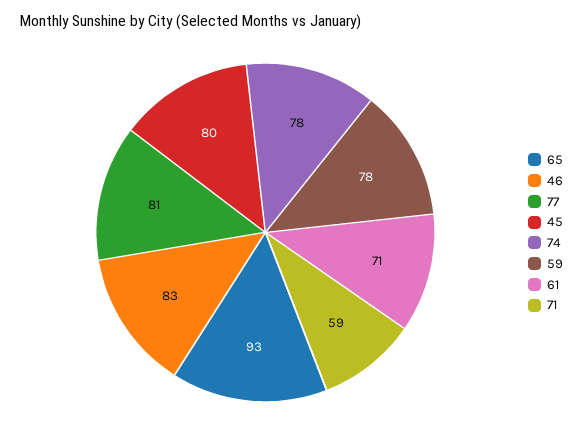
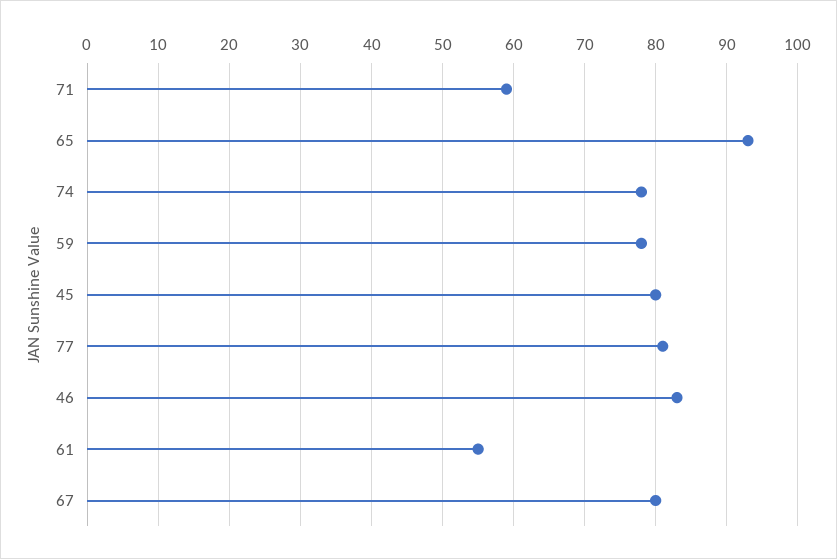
61: 71 -> 55
67: none -> 80

